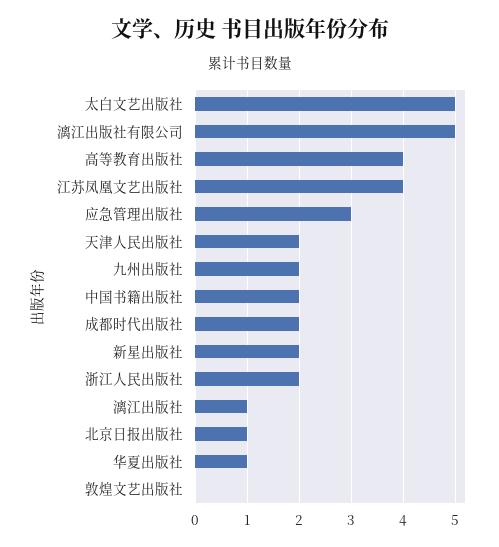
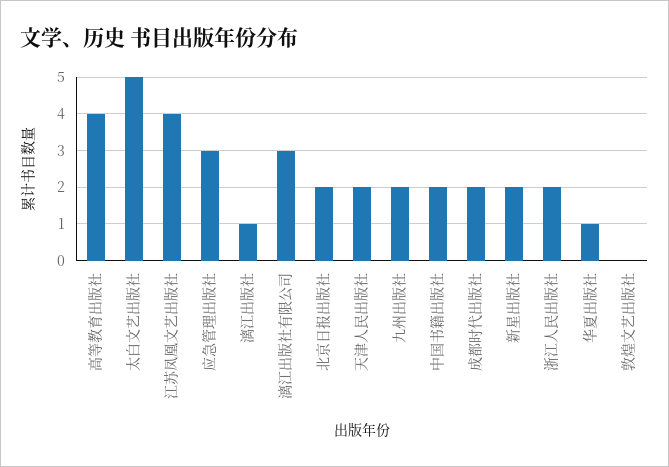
漓江出版社有限公司: 5 -> 3
北京日报出版社: 1 -> 2

